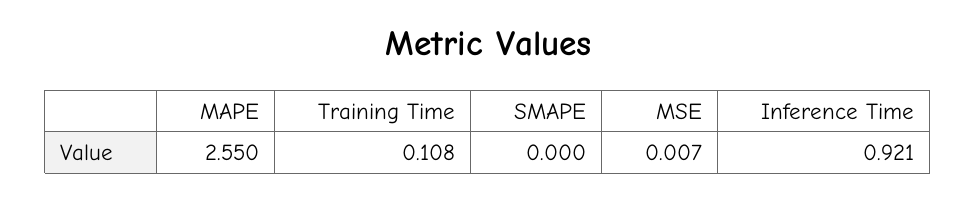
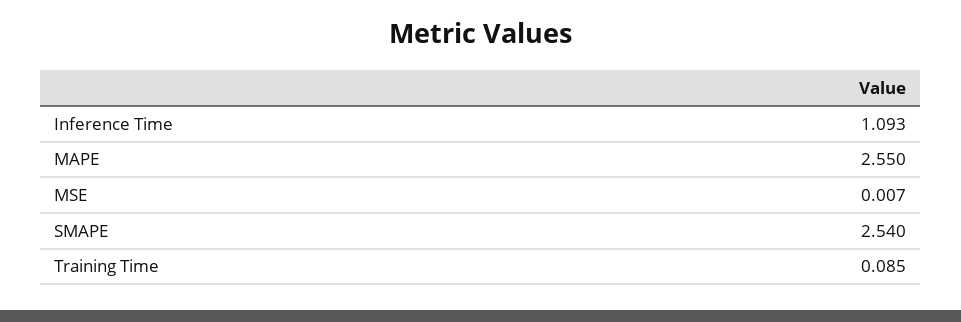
Training Time: 0.108 -> 0.085
SMAPE: 0 -> 2.54
Inference Time: 0.921 -> 1.093

